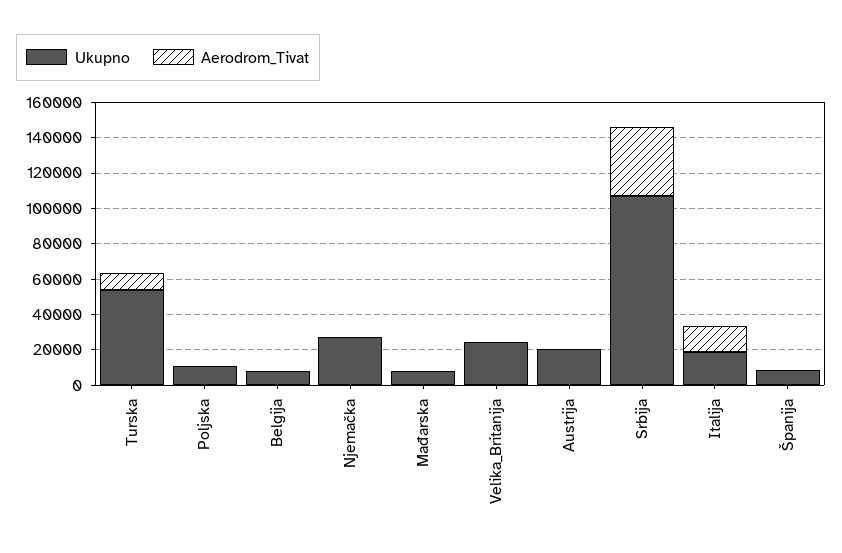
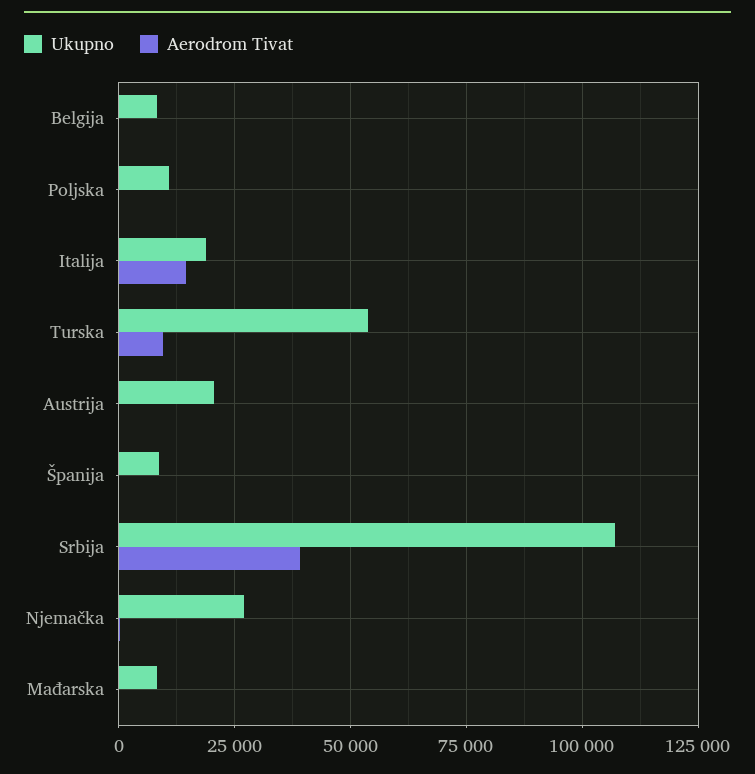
Ukupno, Velika_Britanija: 25000 -> none
Aerodrom_Tivat, Velika_Britanija: 0 -> none

